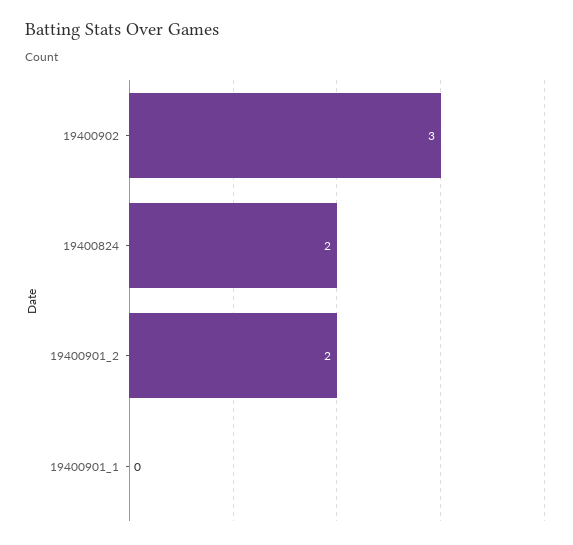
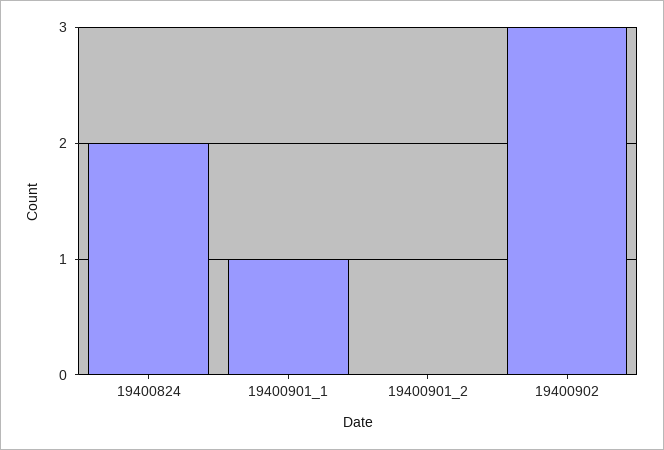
19400901_2: 2 -> 0
19400901_1: 0 -> 1

